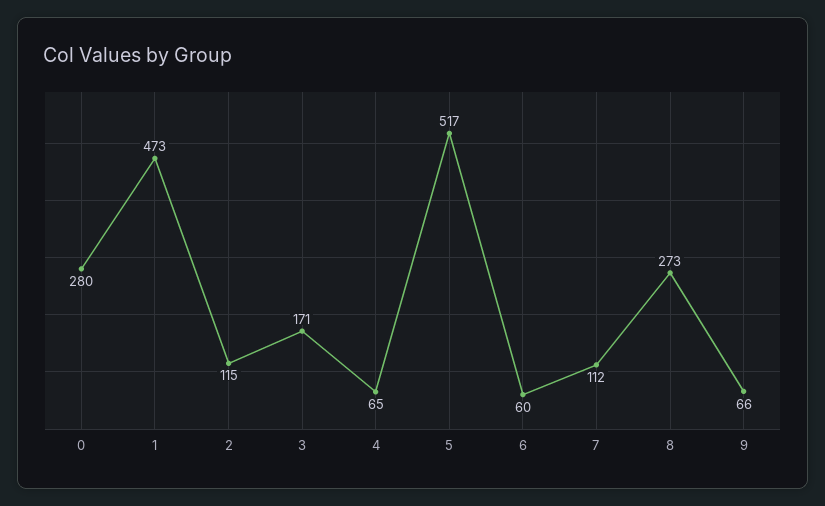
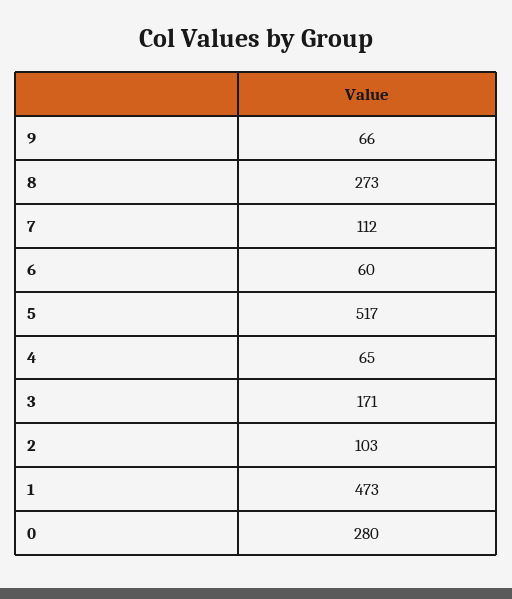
2: 115 -> 103

